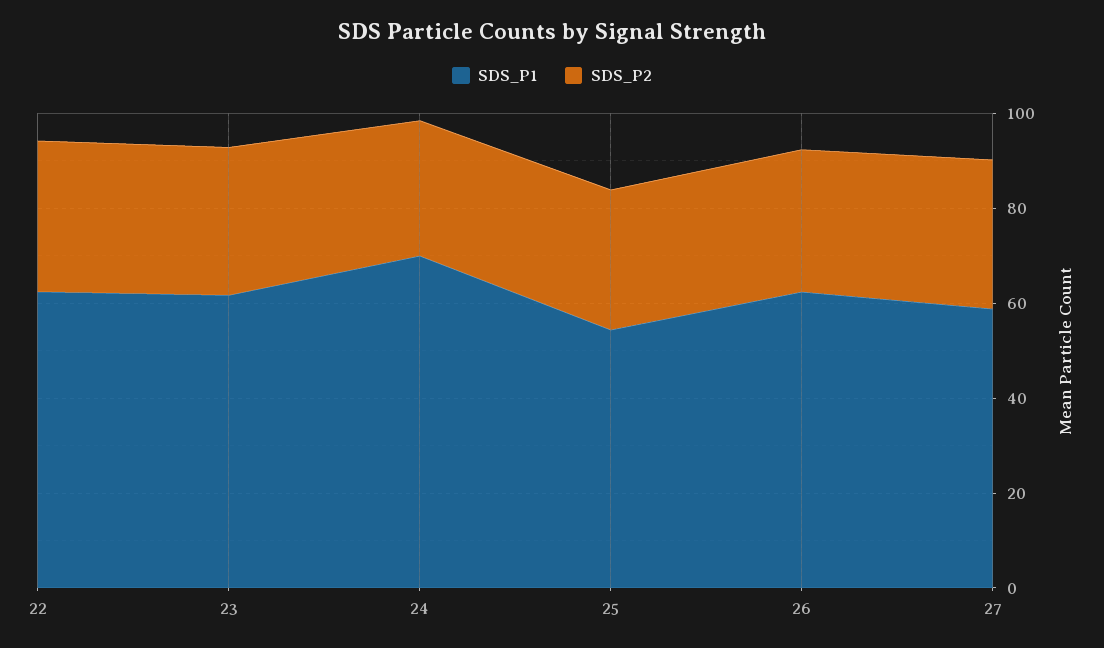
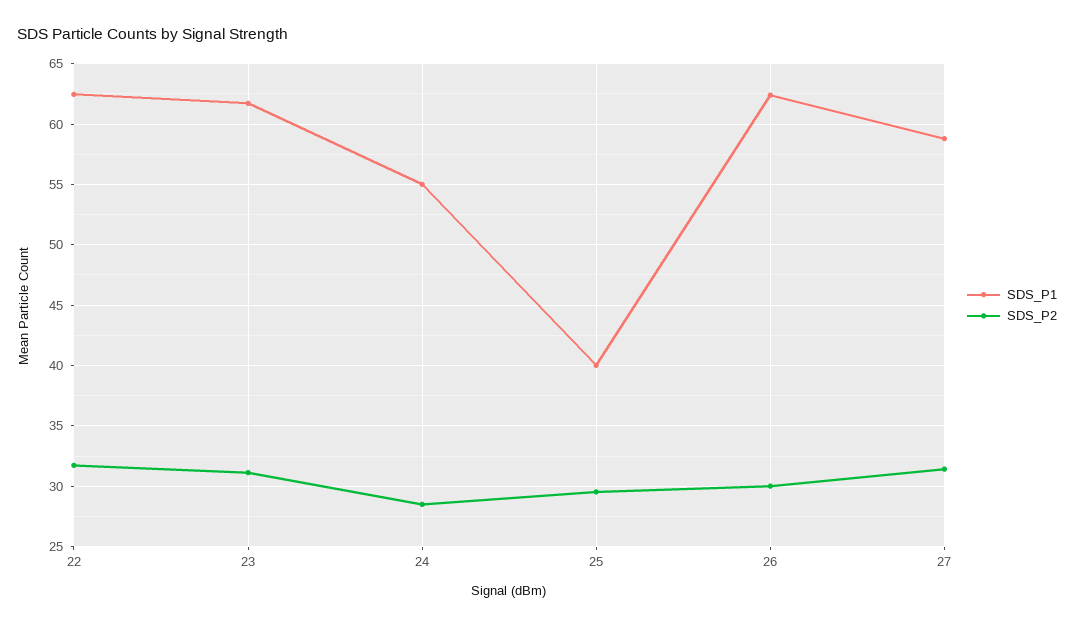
SDS_P1, 24: 70 -> 55
SDS_P1, 25: 55 -> 40

